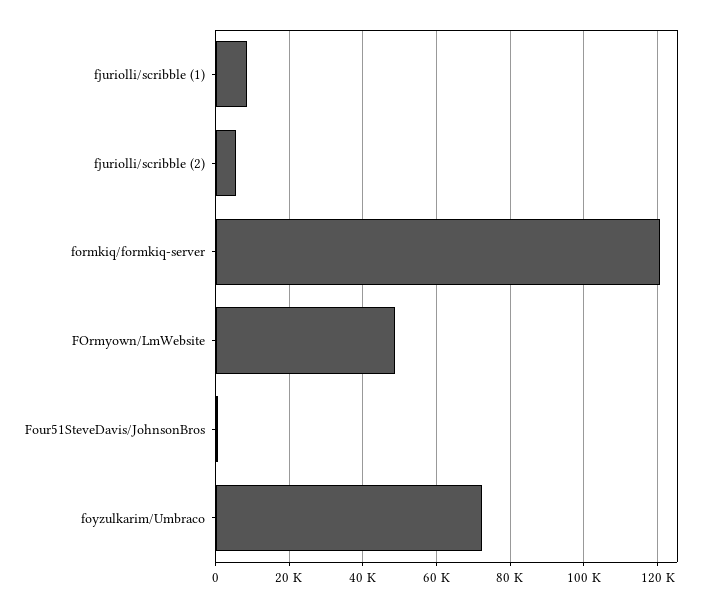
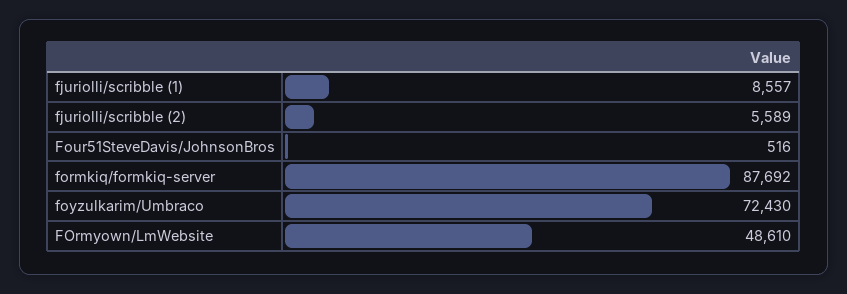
formkiq/formkiq-server: 120000 -> 87692

